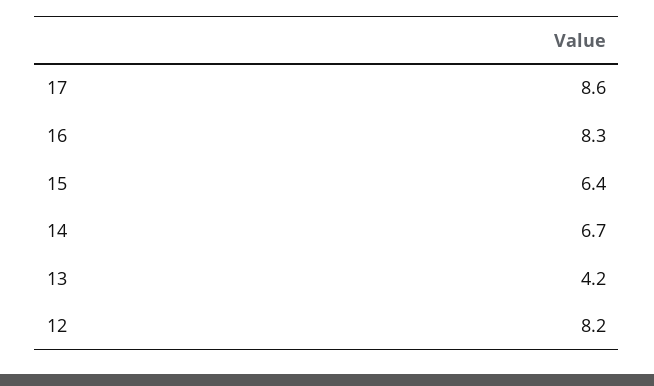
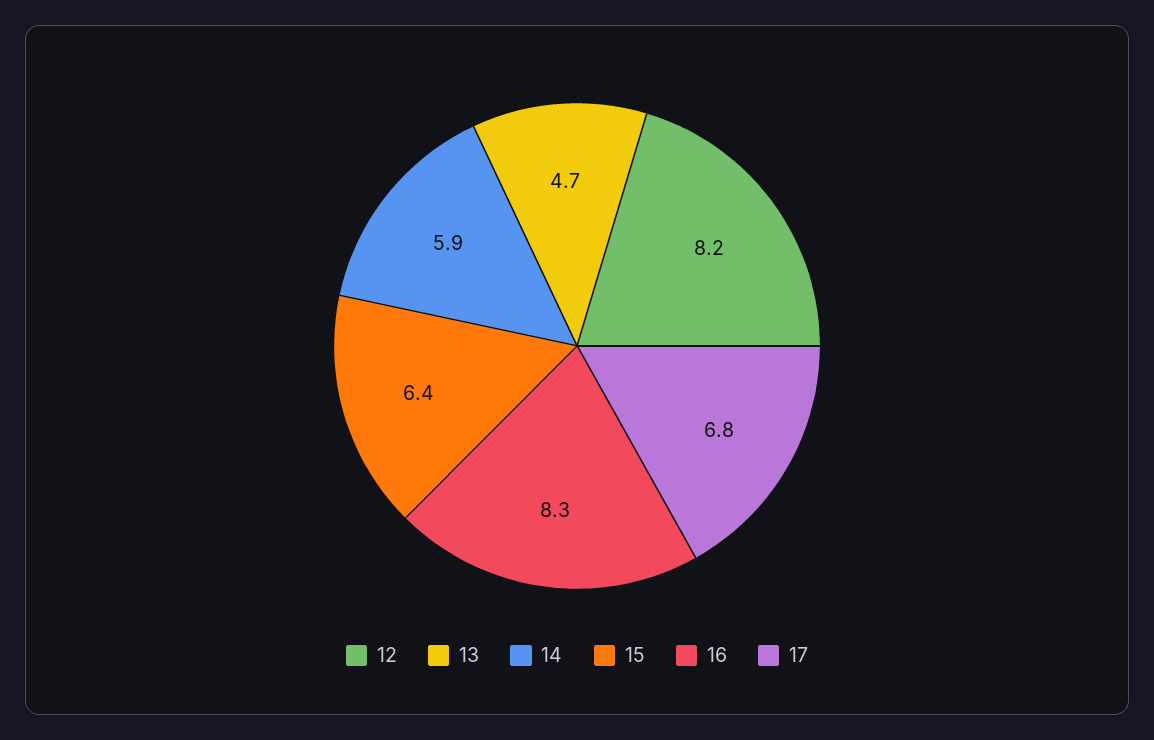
17: 8.6 -> 6.8
14: 6.7 -> 5.9
13: 4.2 -> 4.7

